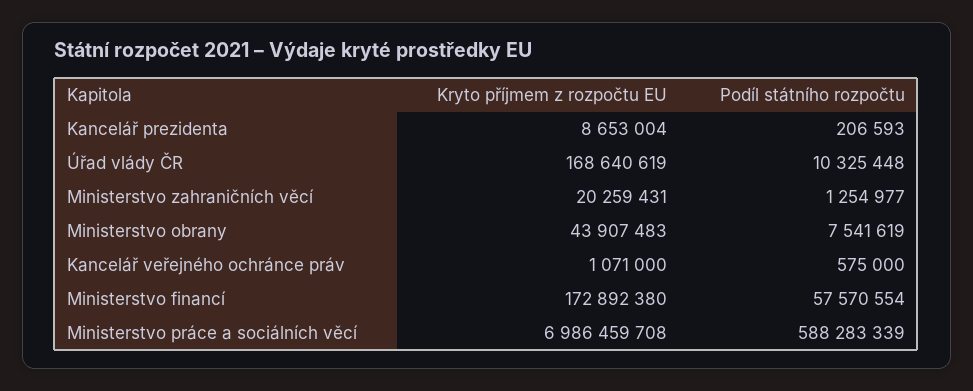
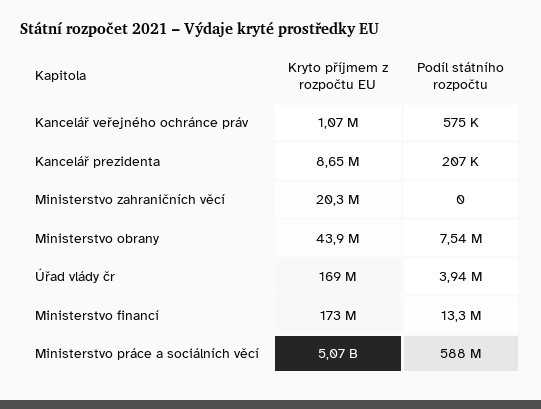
Podíl státního rozpočtu, Úřad vlády ČR: 10325448 -> 3940000
Podíl státního rozpočtu, Ministerstvo zahraničních věcí: 1254977 -> 0
Podíl státního rozpočtu, Ministerstvo financí: 57570554 -> 13300000
Kryto příjmem z rozpočtu EU, Ministerstvo práce a sociálních věcí: 6986459708 -> 5070000000

